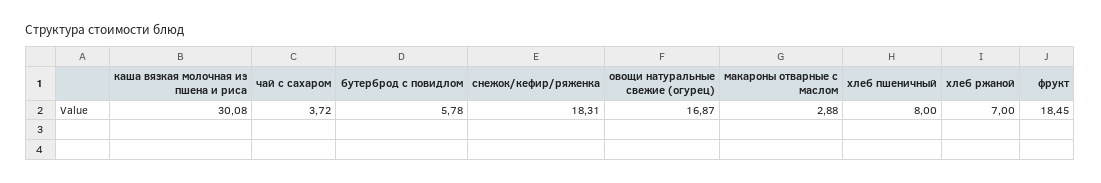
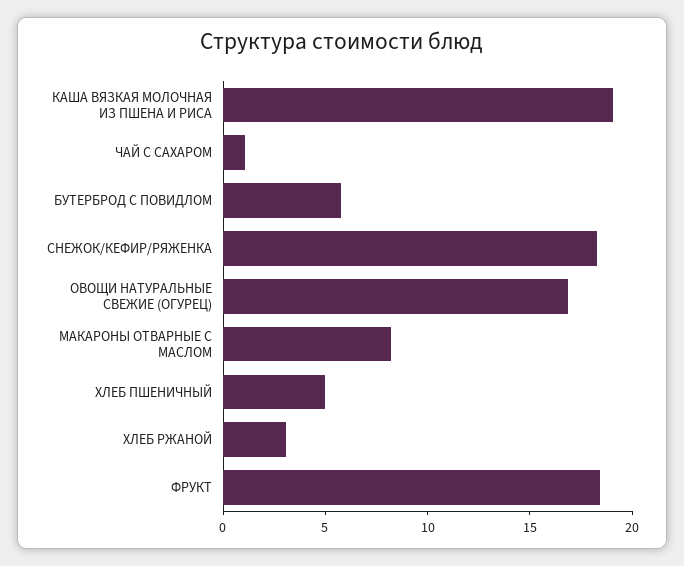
каша вязкая молочная из пшена и риса: 30.08 -> 19
чай с сахаром: 3.72 -> 1
макароны отварные с маслом: 2.88 -> 8
хлеб пшеничный: 8 -> 5
хлеб ржаной: 7 -> 3

